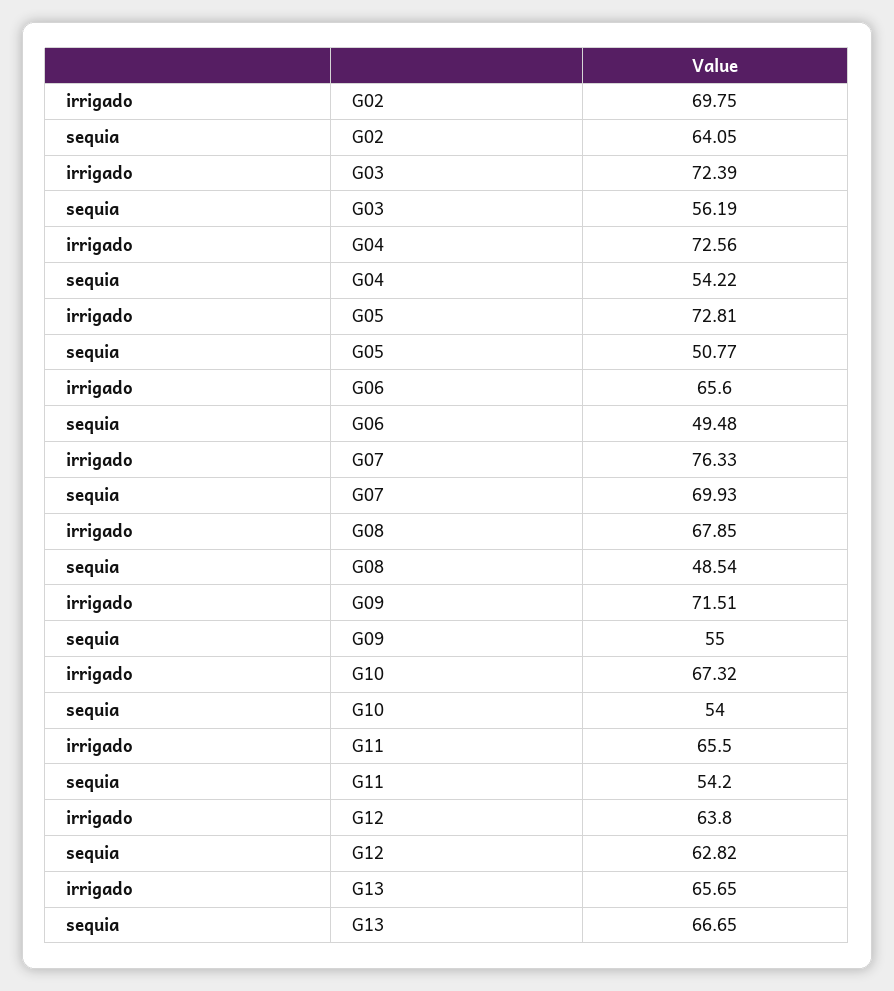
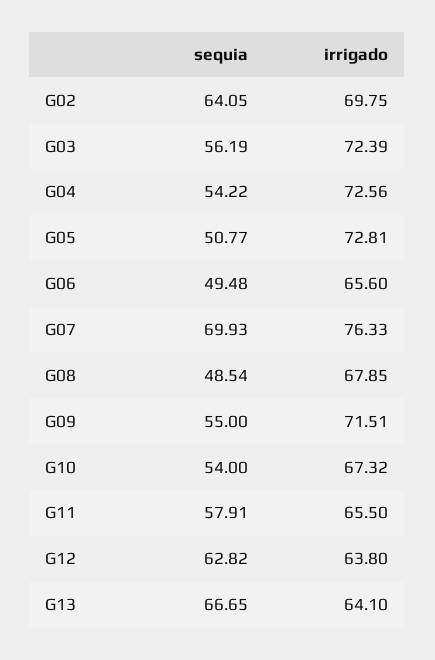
sequia, G11: 54.2 -> 57.91
irrigado, G13: 65.65 -> 64.1

